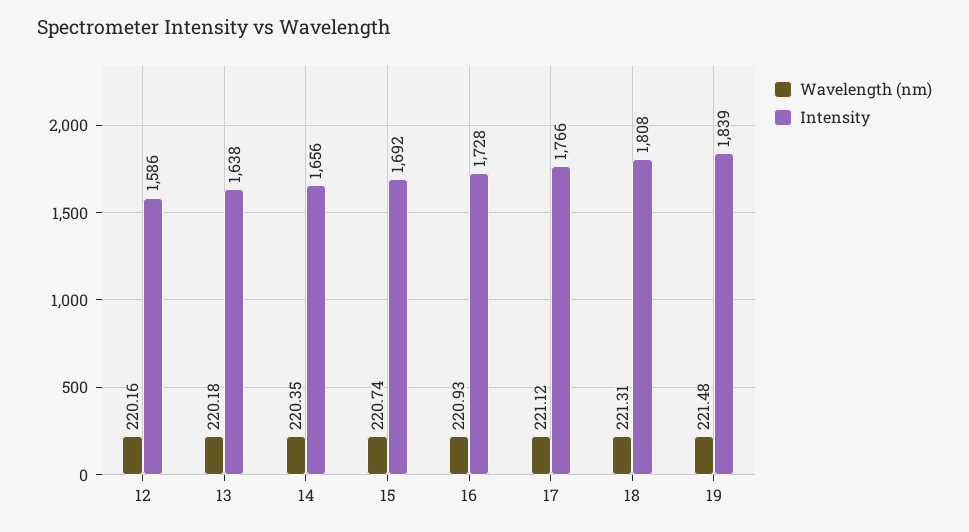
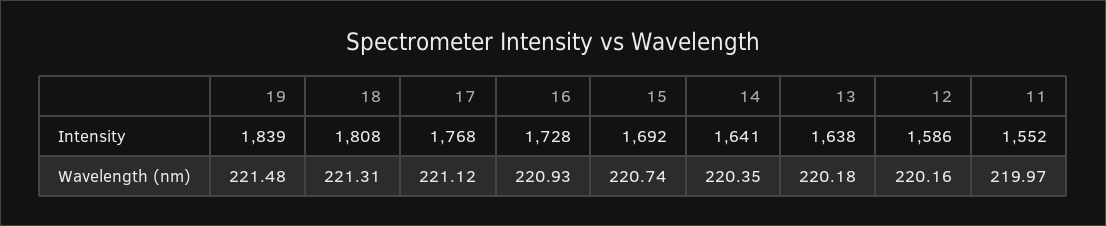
Intensity, 14: 1656 -> 1641
Intensity, 17: 1766 -> 1768
Intensity, 11: none -> 1552
Wavelength (nm), 11: none -> 219.97

